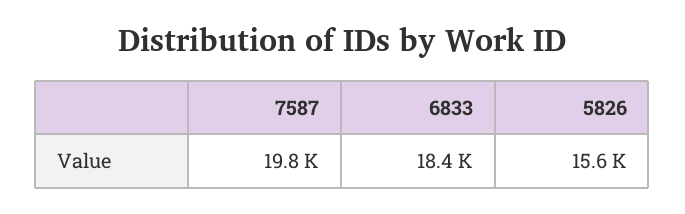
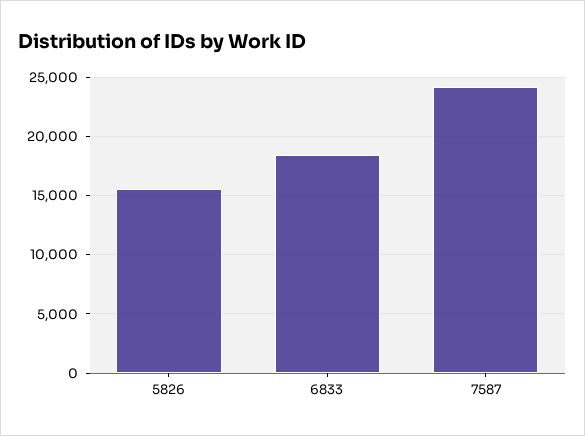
7587: 19800 -> 24000

